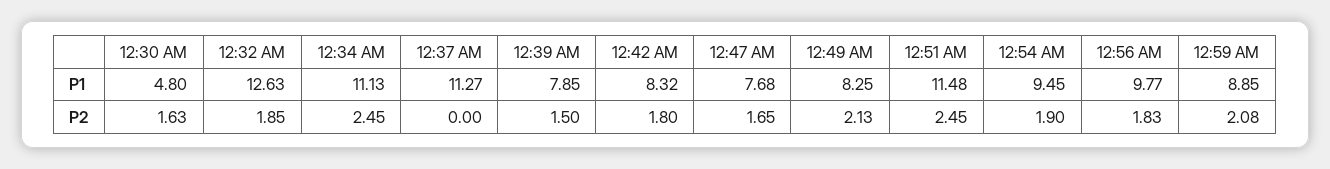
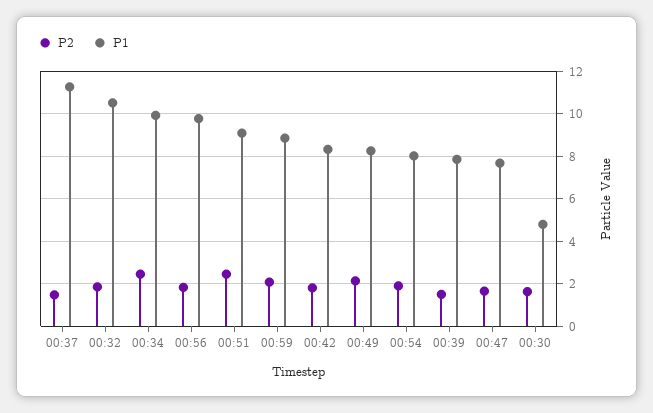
P1, 12:32 AM: 12.63 -> 10.5
P1, 12:34 AM: 11.13 -> 10
P1, 12:51 AM: 11.48 -> 9
P1, 12:54 AM: 9.45 -> 8
P2, 12:37 AM: 0 -> 1.5

